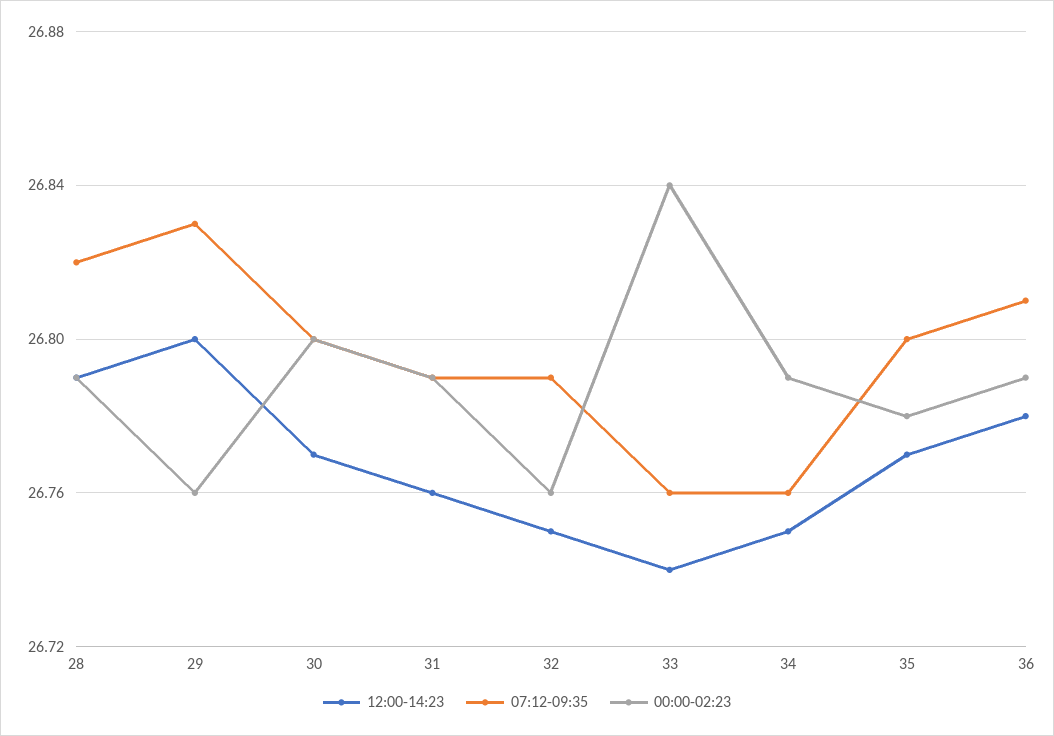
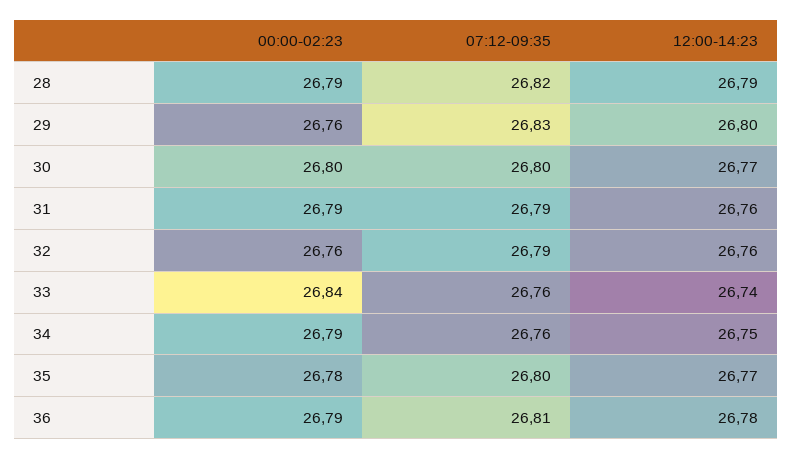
12:00-14:23, 32: 26.75 -> 26.76

